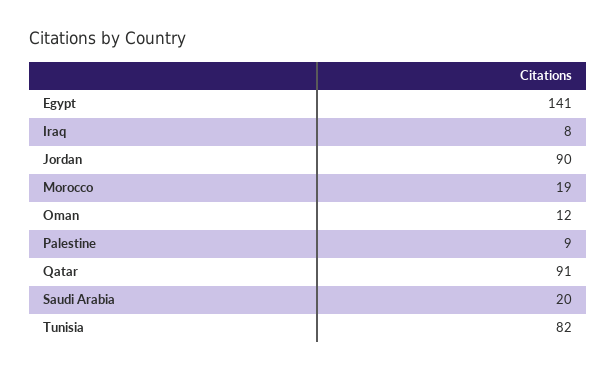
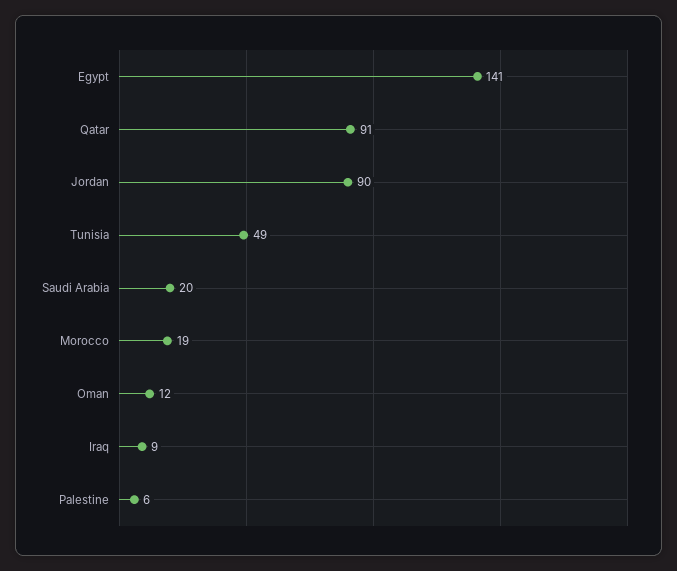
Iraq: 8 -> 9
Palestine: 9 -> 6
Tunisia: 82 -> 49

